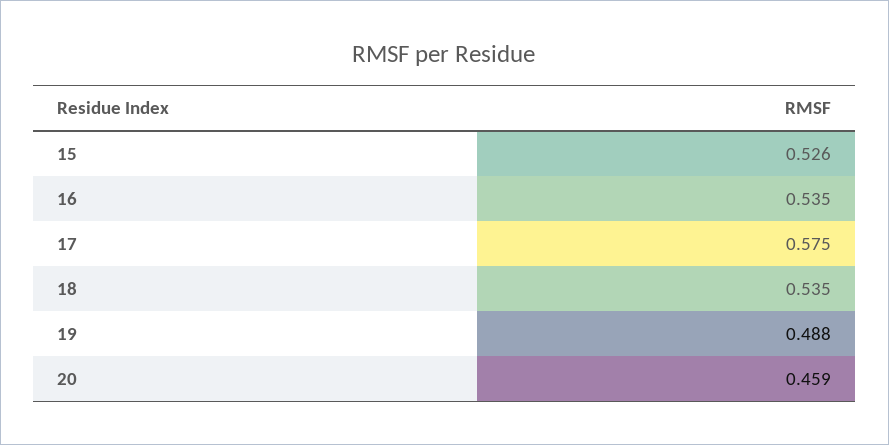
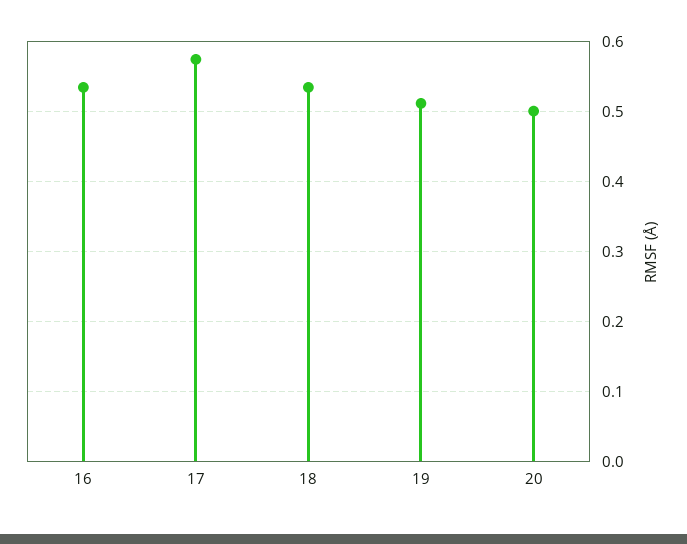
15: 0.526 -> none
19: 0.488 -> 0.51
20: 0.459 -> 0.5

